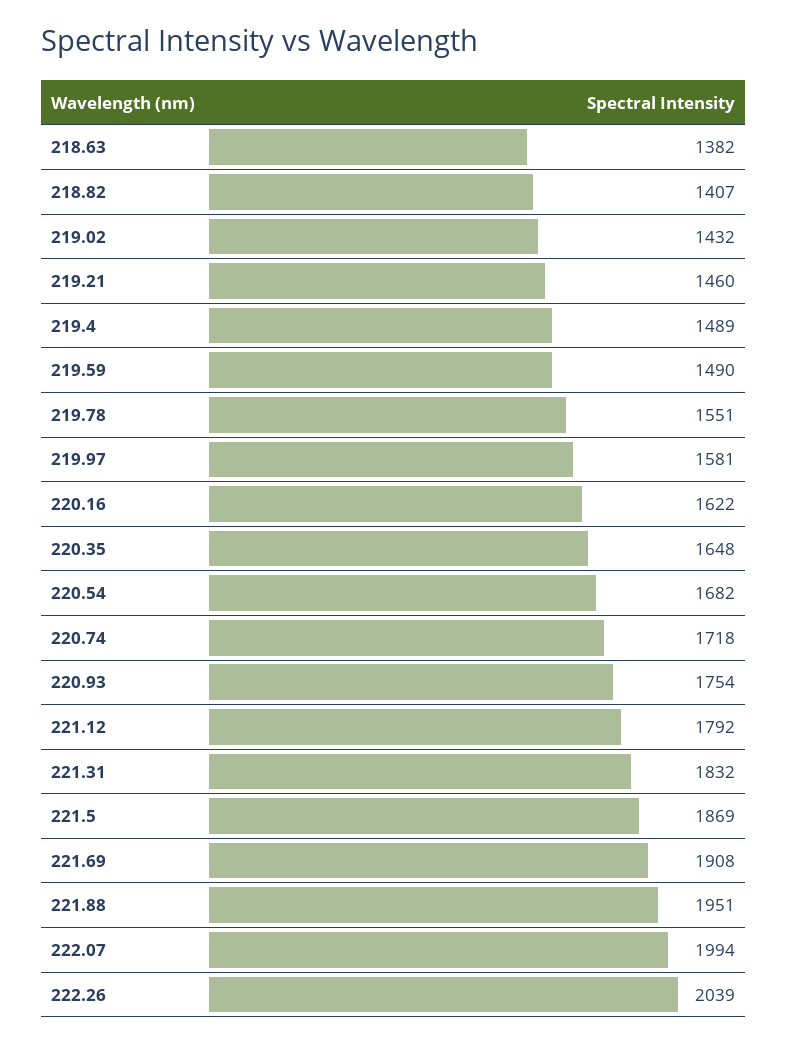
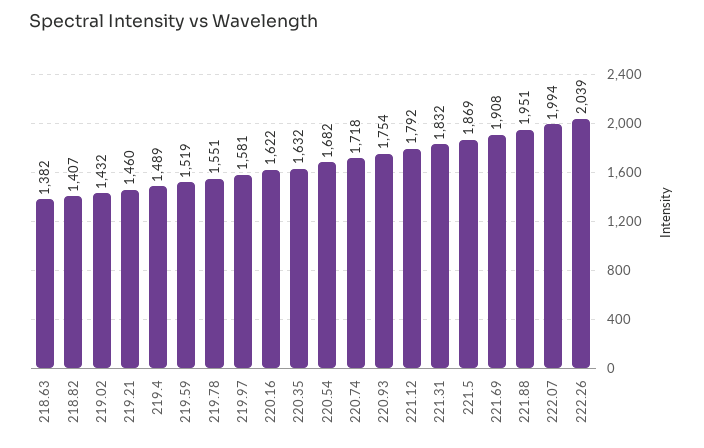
219.59: 1490 -> 1519
220.35: 1648 -> 1632

